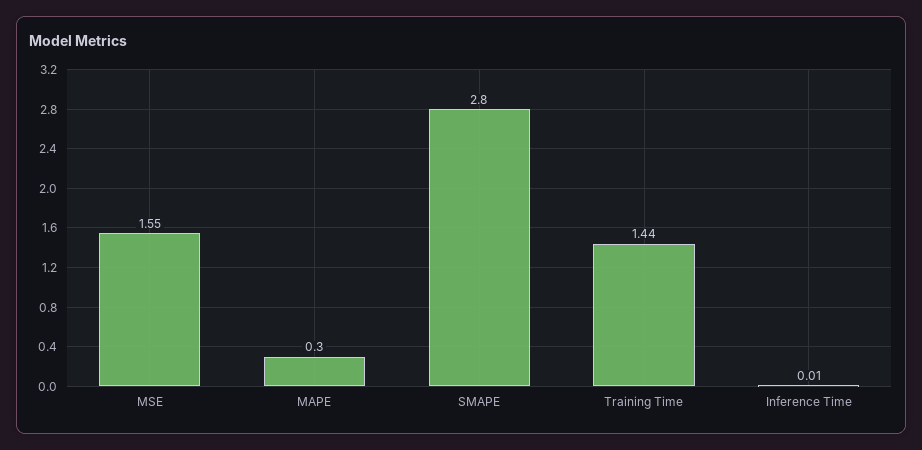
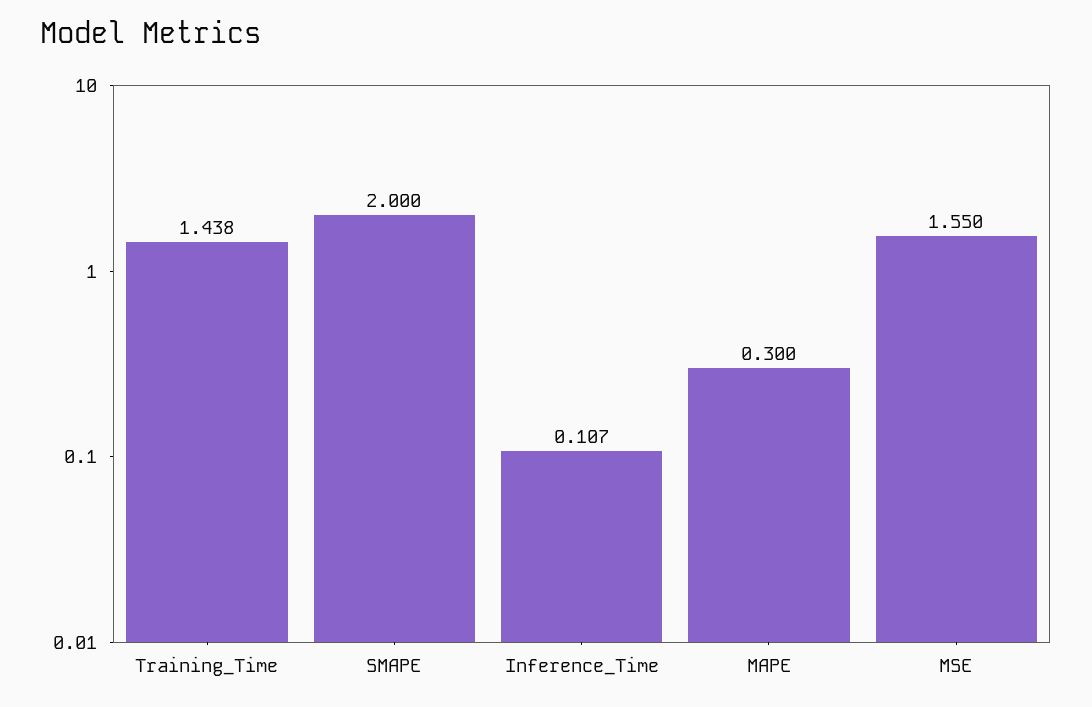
SMAPE: 2.8 -> 2
Inference Time: 0.01 -> 0.107

